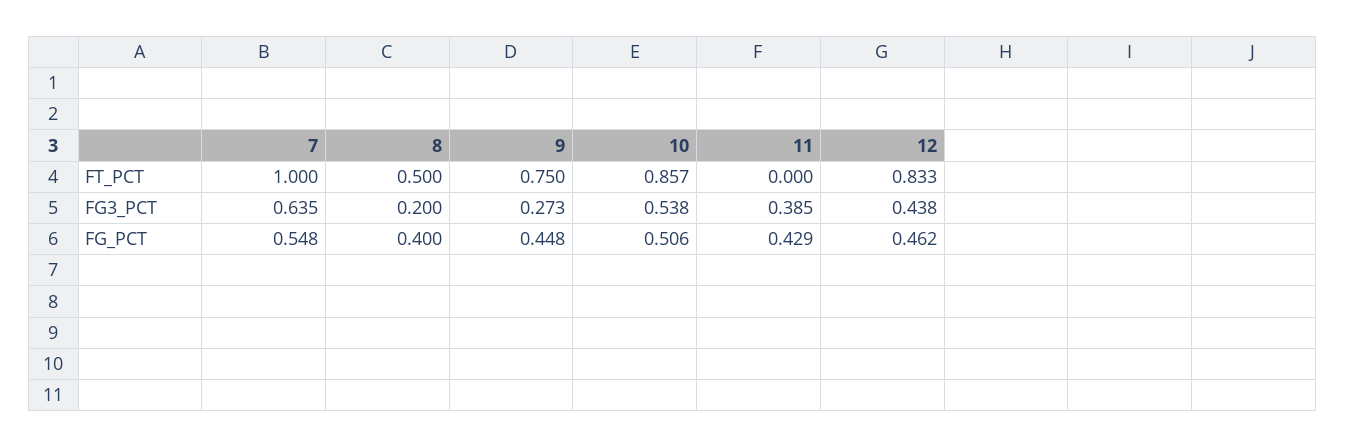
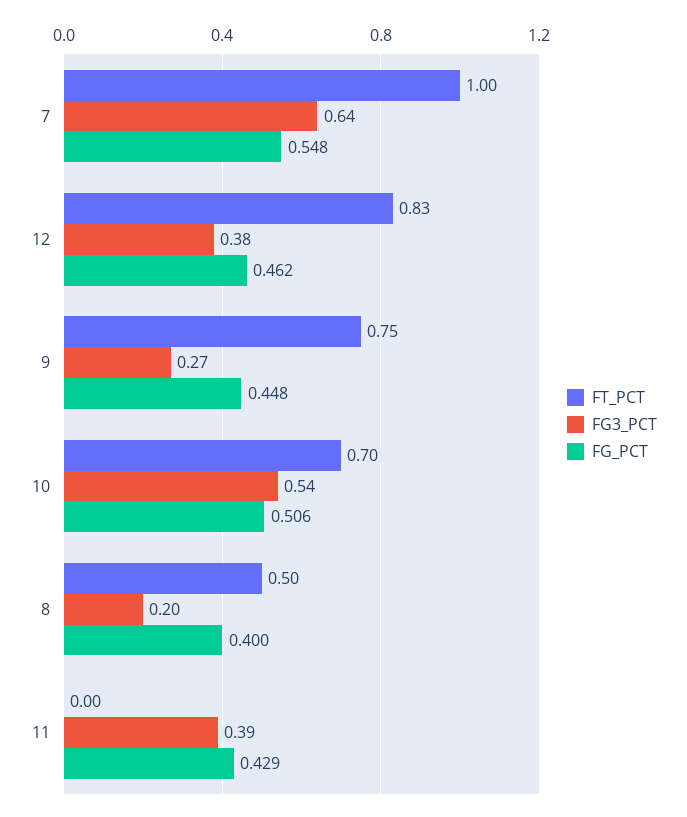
FT_PCT, 10: 0.857 -> 0.7
FG3_PCT, 12: 0.438 -> 0.38

